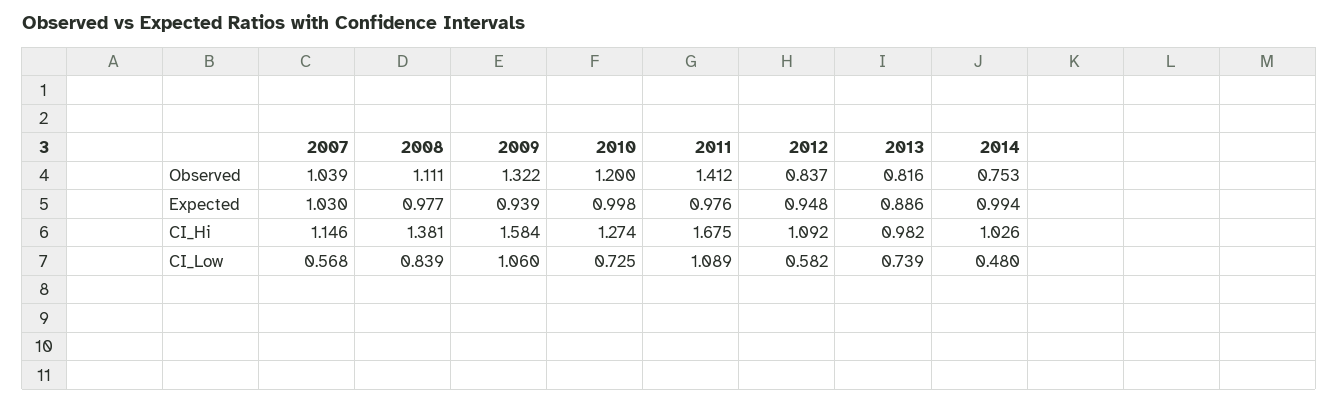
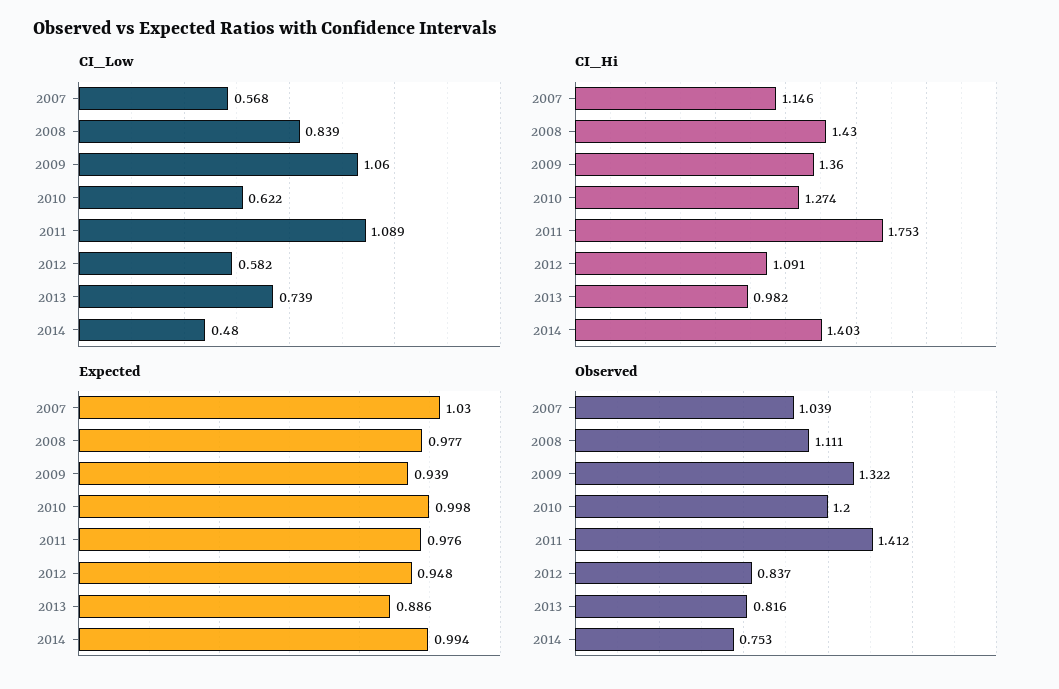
CI_Hi, 2008: 1.381 -> 1.43
CI_Hi, 2009: 1.584 -> 1.36
CI_Hi, 2011: 1.675 -> 1.753
CI_Hi, 2012: 1.092 -> 1.091
CI_Hi, 2014: 1.026 -> 1.403
CI_Low, 2010: 0.725 -> 0.622

